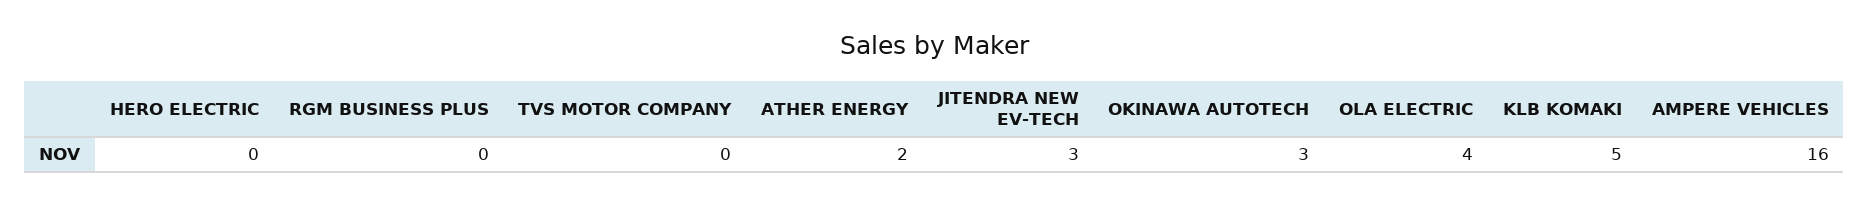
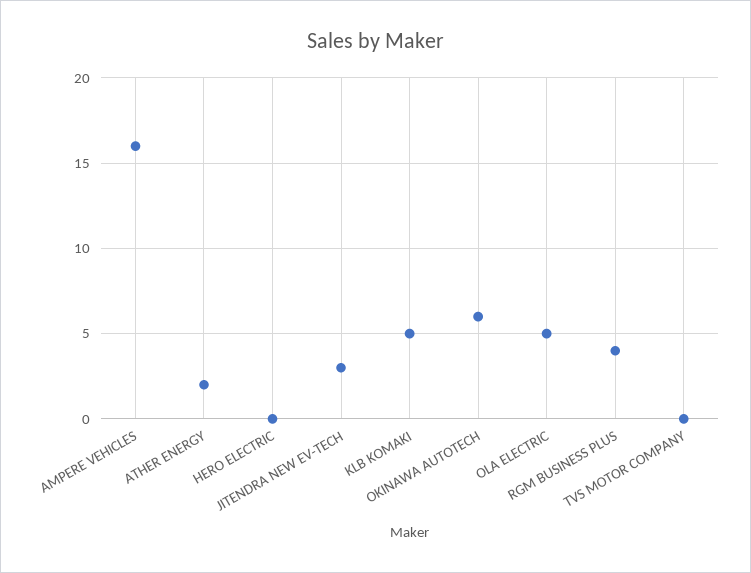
RGM BUSINESS PLUS: 0 -> 4
OKINAWA AUTOTECH: 3 -> 6
OLA ELECTRIC: 4 -> 5

